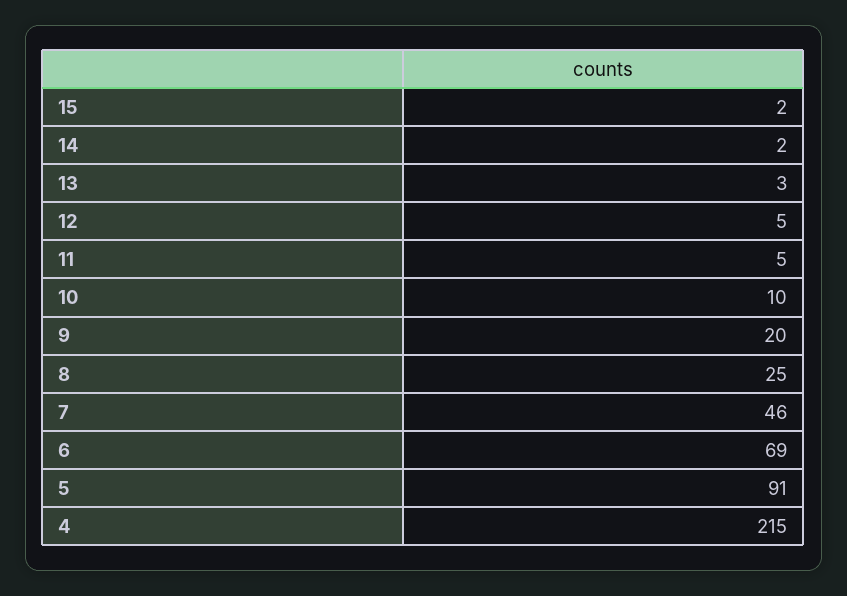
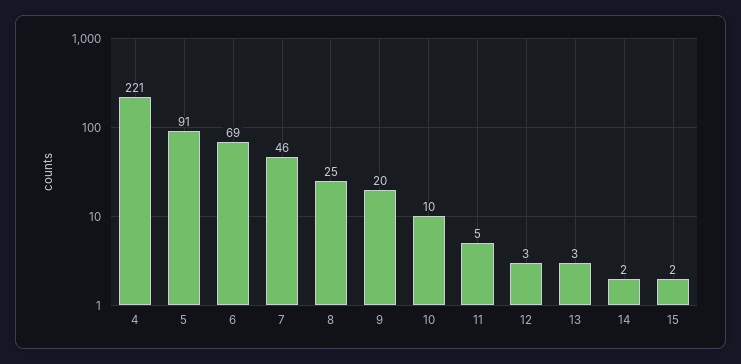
12: 5 -> 3
4: 215 -> 221

